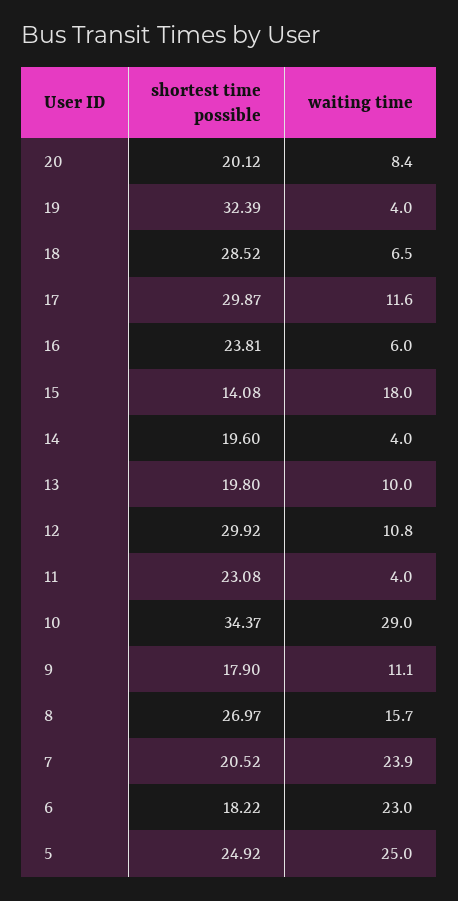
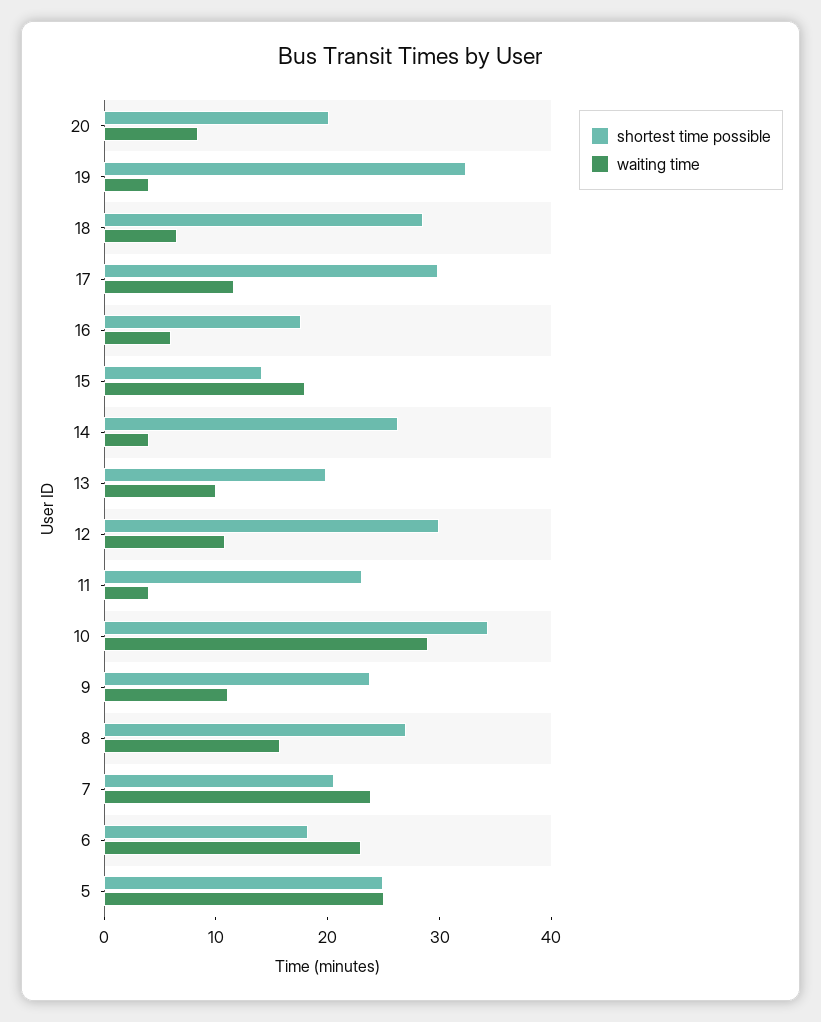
shortest time possible, 16: 23.81 -> 18
shortest time possible, 14: 19.6 -> 26
shortest time possible, 9: 17.9 -> 24

